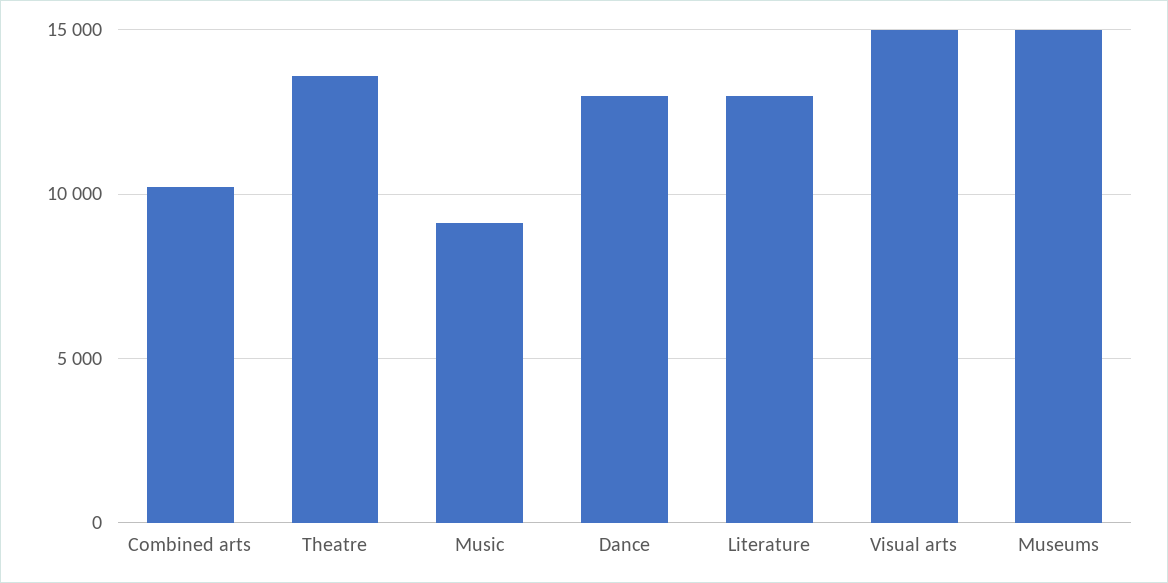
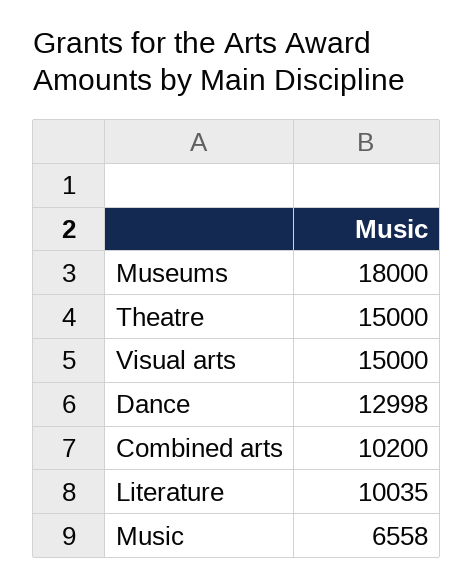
Theatre: 13500 -> 15000
Music: 9000 -> 6558
Literature: 13000 -> 10035
Museums: 15000 -> 18000

